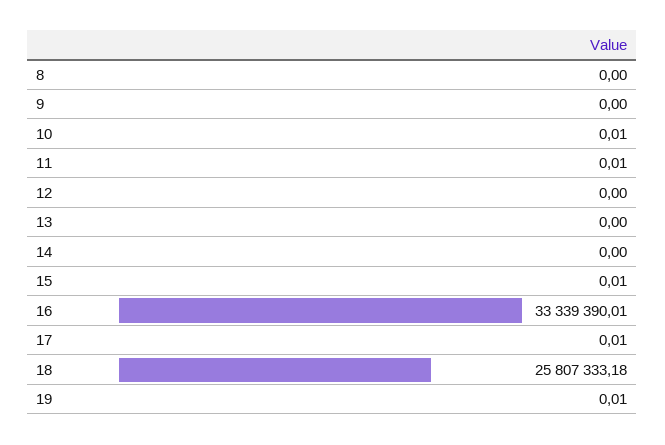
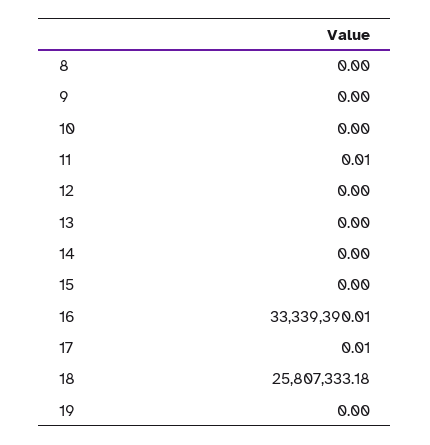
10: 0.01 -> 0
15: 0.01 -> 0
19: 0.01 -> 0

